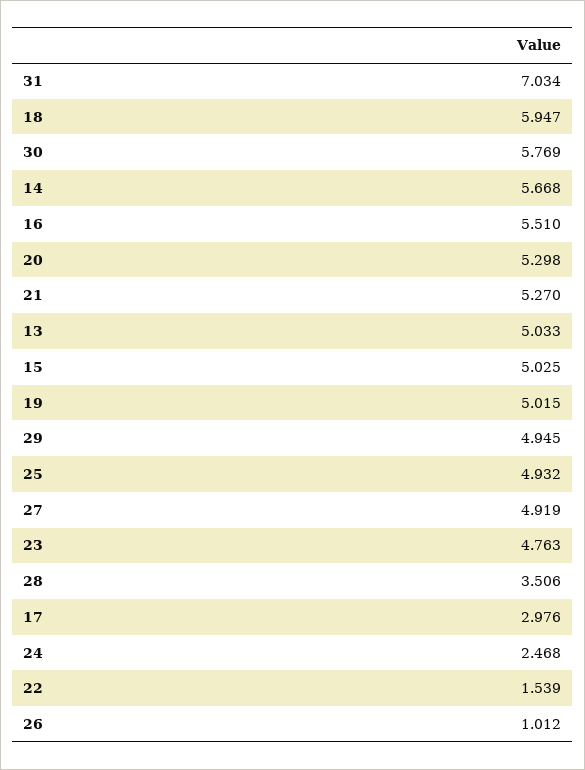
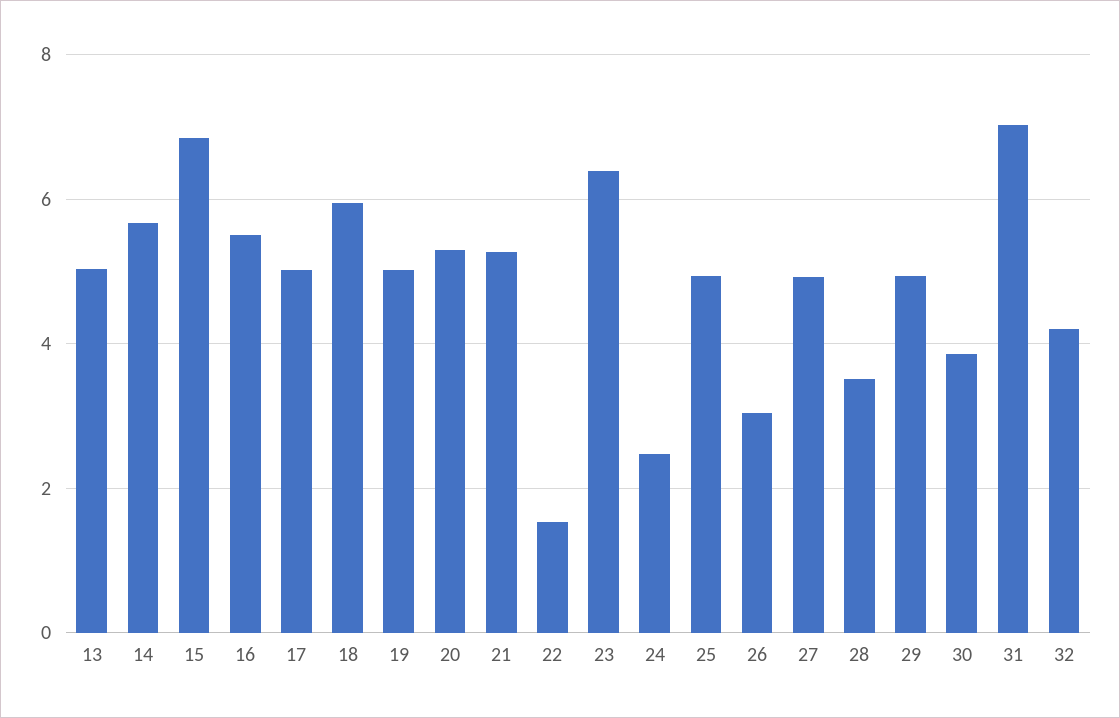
30: 5.769 -> 3.8
15: 5.025 -> 6.8
23: 4.763 -> 6.4
17: 2.976 -> 5
26: 1.012 -> 3
32: none -> 4.2

